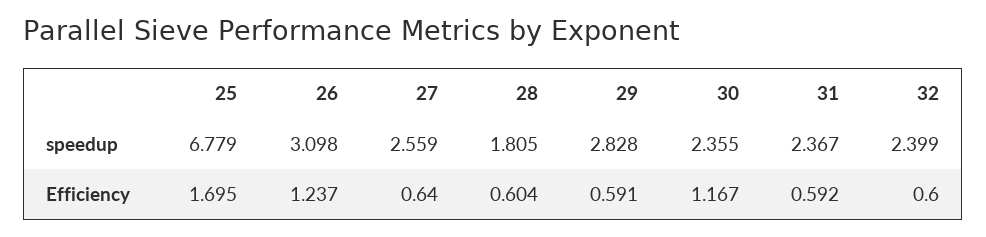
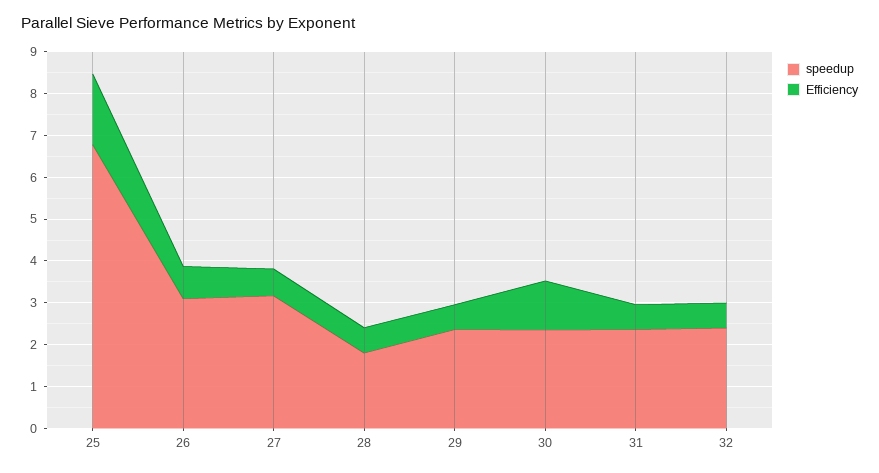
speedup, 27: 2.559 -> 3.2
speedup, 29: 2.828 -> 2.4
Efficiency, 26: 1.237 -> 0.8

